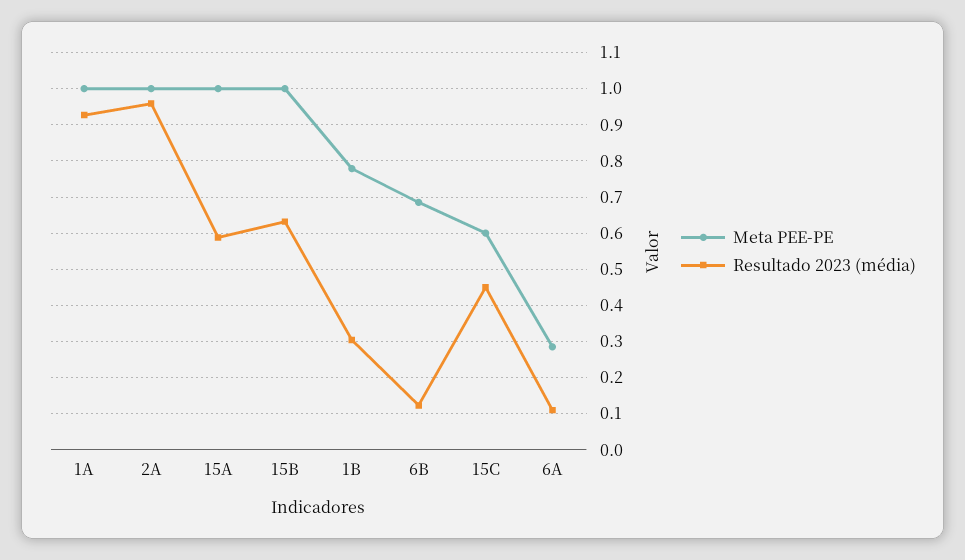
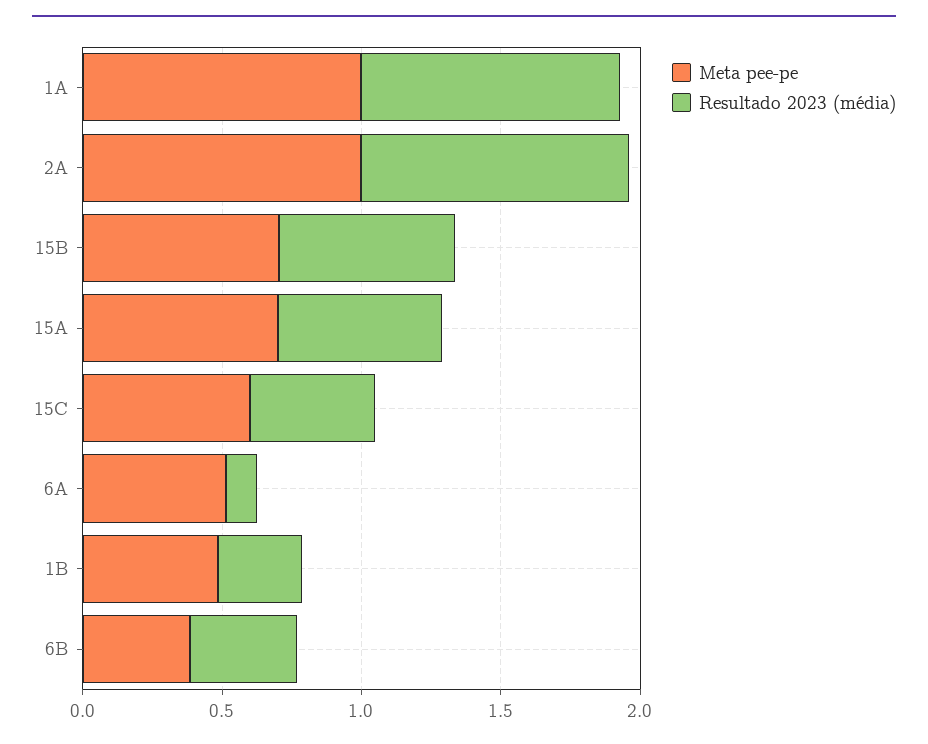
Meta PEE-PE, 15A: 1 -> 0.7
Meta PEE-PE, 15B: 1 -> 0.7
Meta PEE-PE, 1B: 0.78 -> 0.5
Meta PEE-PE, 6B: 0.68 -> 0.4
Resultado 2023 (média), 6B: 0.12 -> 0.4
Meta PEE-PE, 6A: 0.28 -> 0.5

